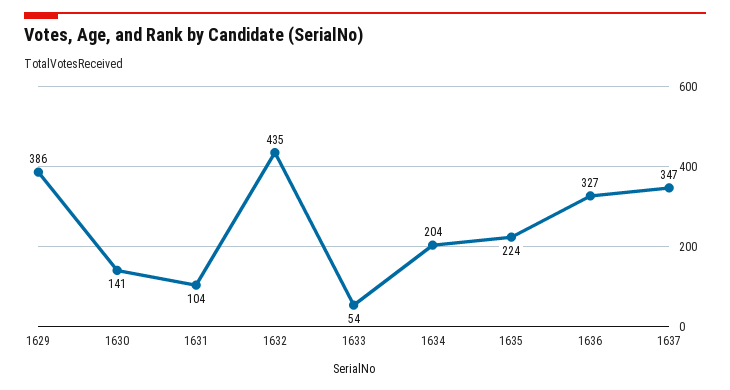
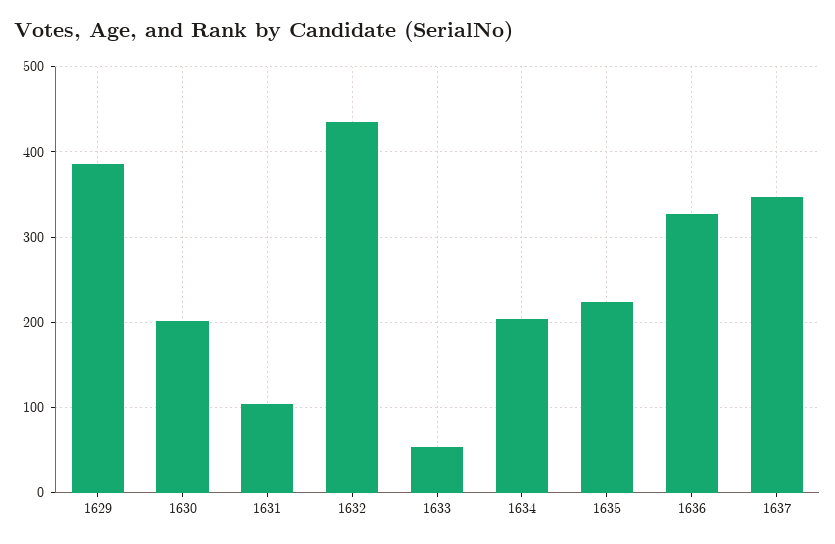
1630: 141 -> 200

